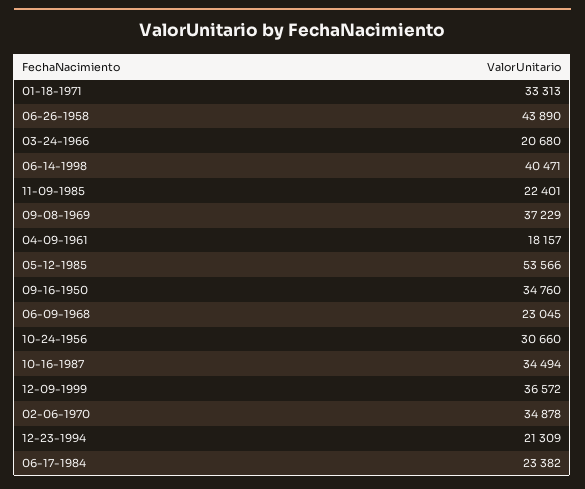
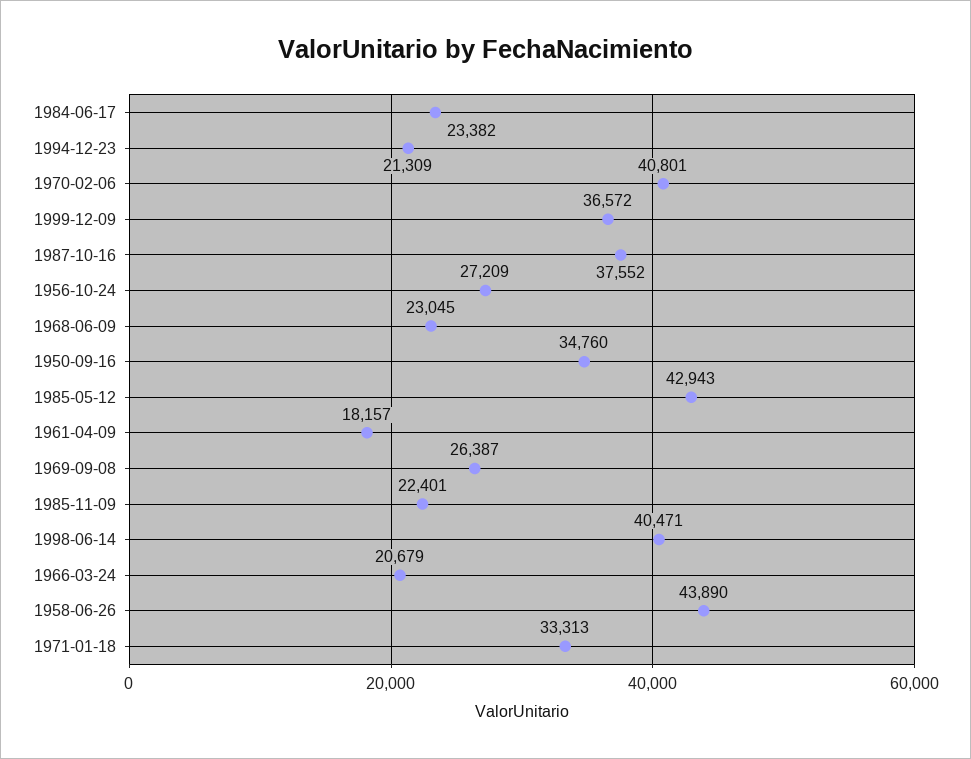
03-24-1966: 20680 -> 20679
09-08-1969: 37229 -> 26387
05-12-1985: 53566 -> 42943
10-24-1956: 30660 -> 27209
10-16-1987: 34494 -> 37552
02-06-1970: 34878 -> 40801

